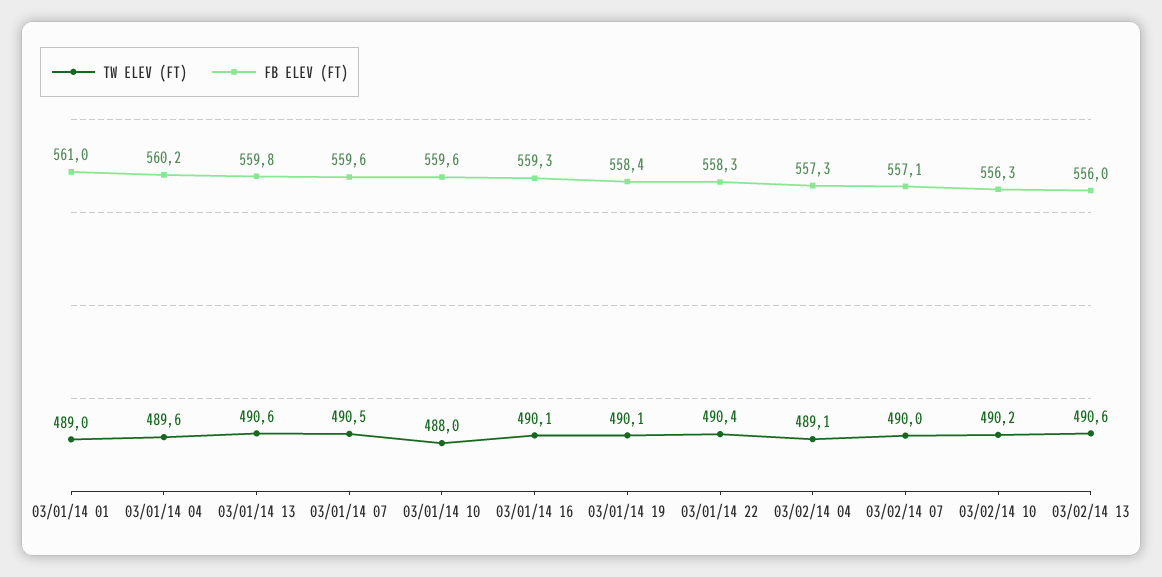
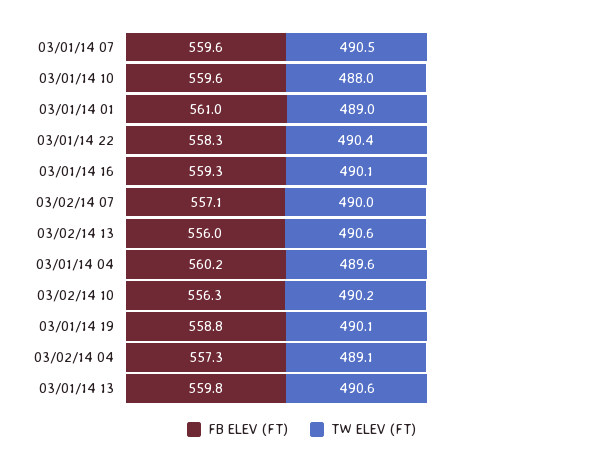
FB ELEV (FT), 03/01/14 19: 558.4 -> 558.8

